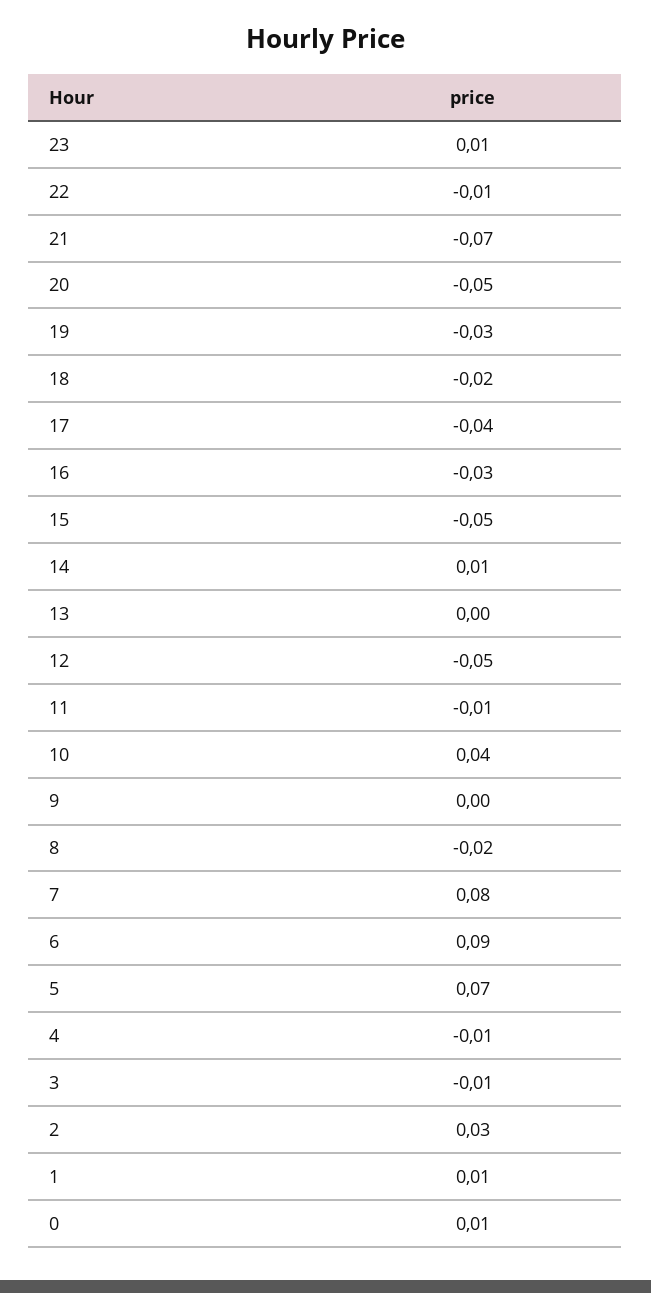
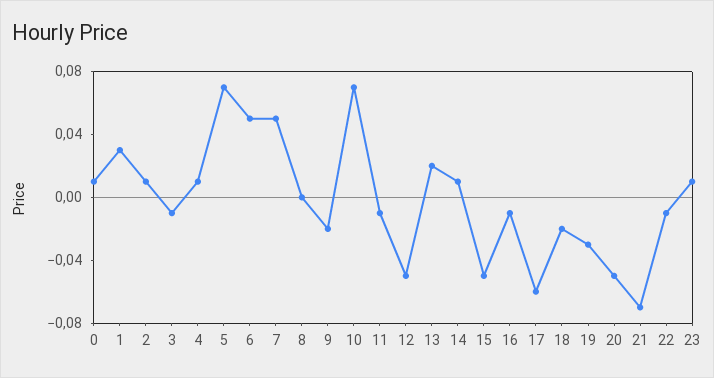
17: -0.04 -> -0.06
16: -0.03 -> -0.01
13: 0 -> 0.02
10: 0.04 -> 0.07
9: 0 -> -0.02
8: -0.02 -> 0
7: 0.08 -> 0.05
6: 0.09 -> 0.05
4: -0.01 -> 0.01
2: 0.03 -> 0.01
1: 0.01 -> 0.03

